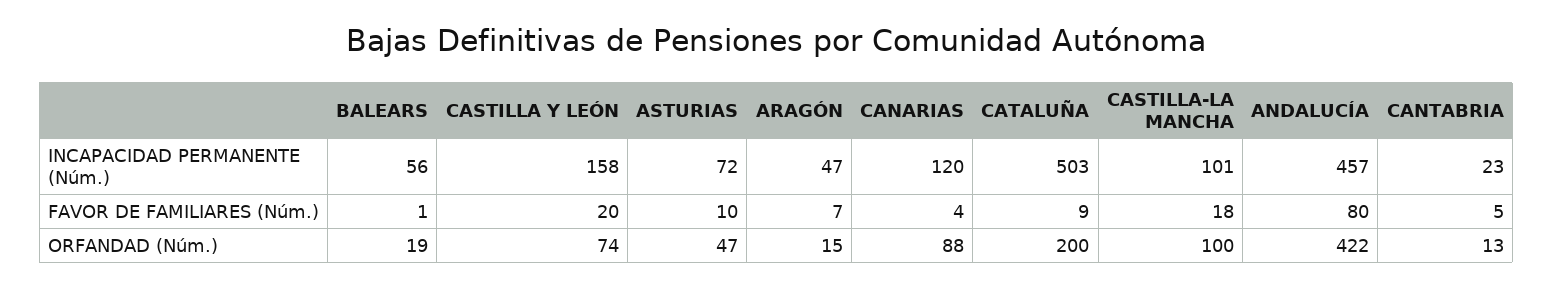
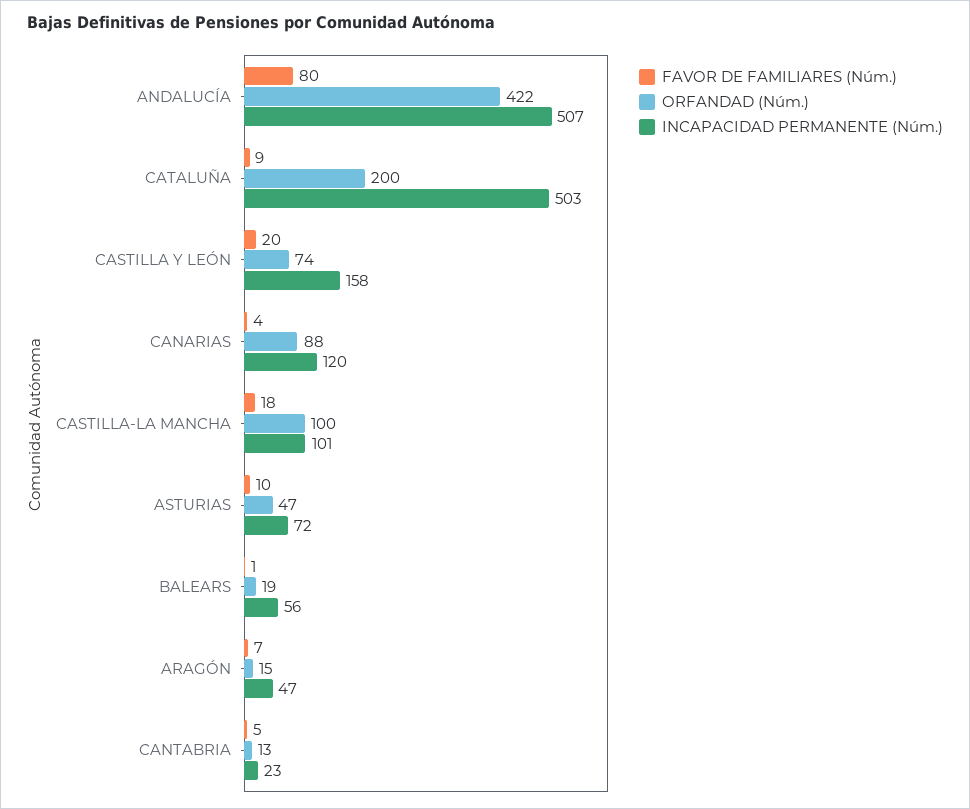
INCAPACIDAD PERMANENTE (Núm.), ANDALUCÍA: 457 -> 507

